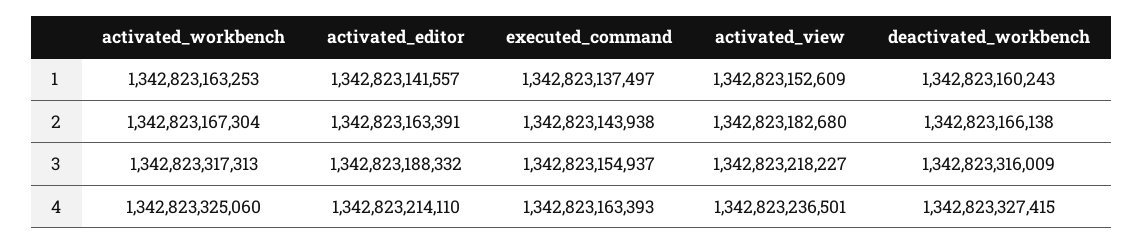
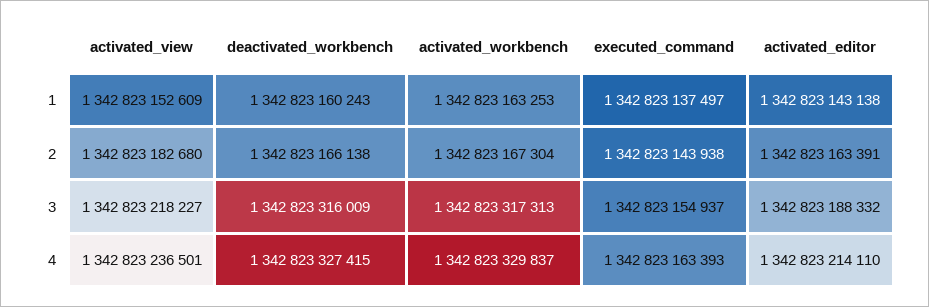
activated_editor, 1: 1342823141557 -> 1342823143138
activated_workbench, 4: 1342823325060 -> 1342823329837

